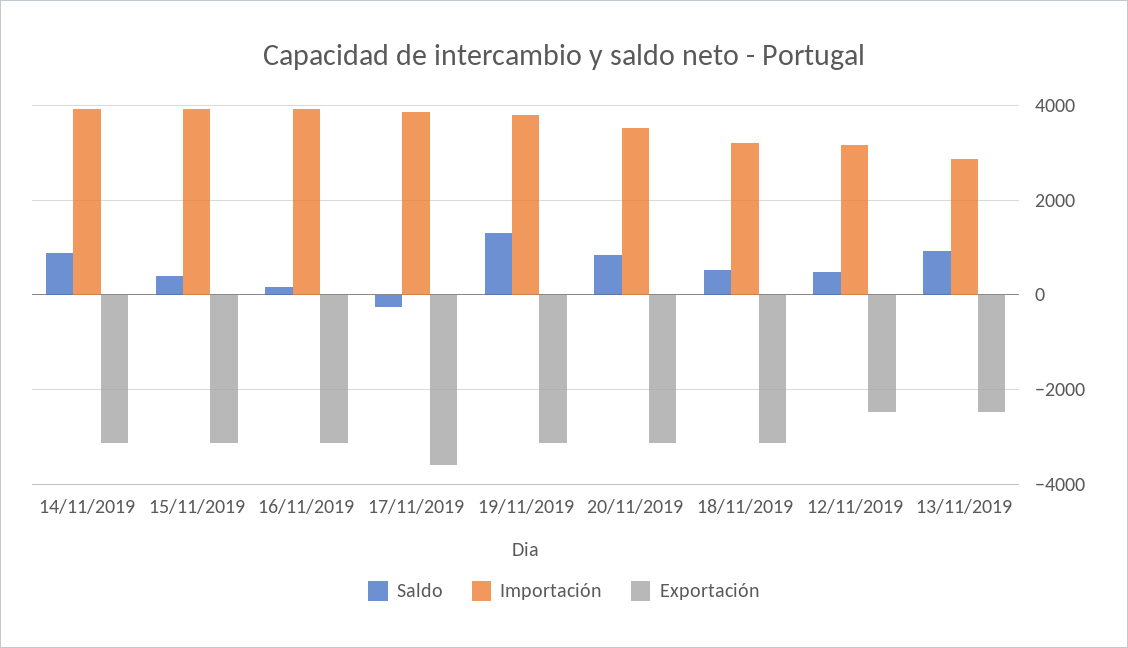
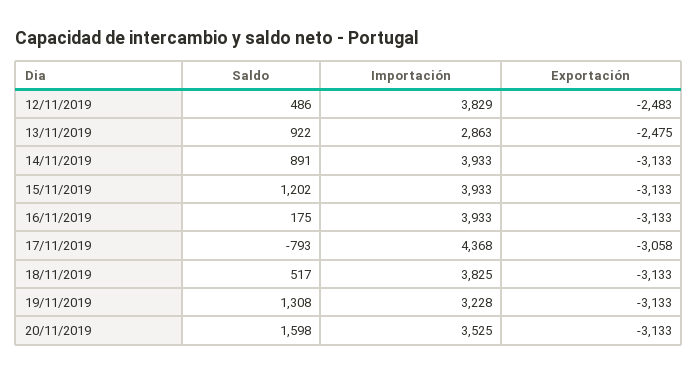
Saldo, 15/11/2019: 400 -> 1202
Saldo, 17/11/2019: -200 -> -793
Importación, 17/11/2019: 3800 -> 4368
Exportación, 17/11/2019: -3600 -> -3058
Importación, 19/11/2019: 3800 -> 3228
Saldo, 20/11/2019: 800 -> 1598
Importación, 18/11/2019: 3200 -> 3825
Importación, 12/11/2019: 3200 -> 3829

